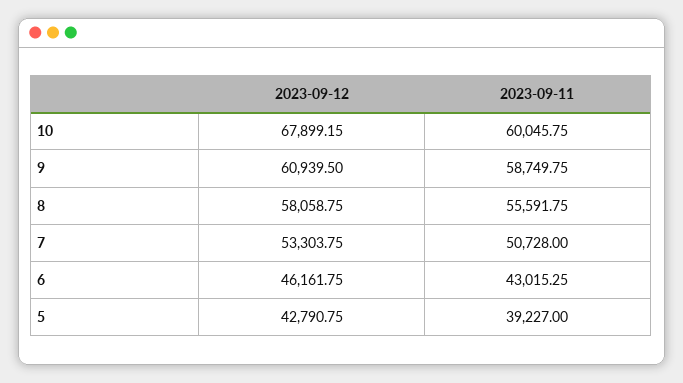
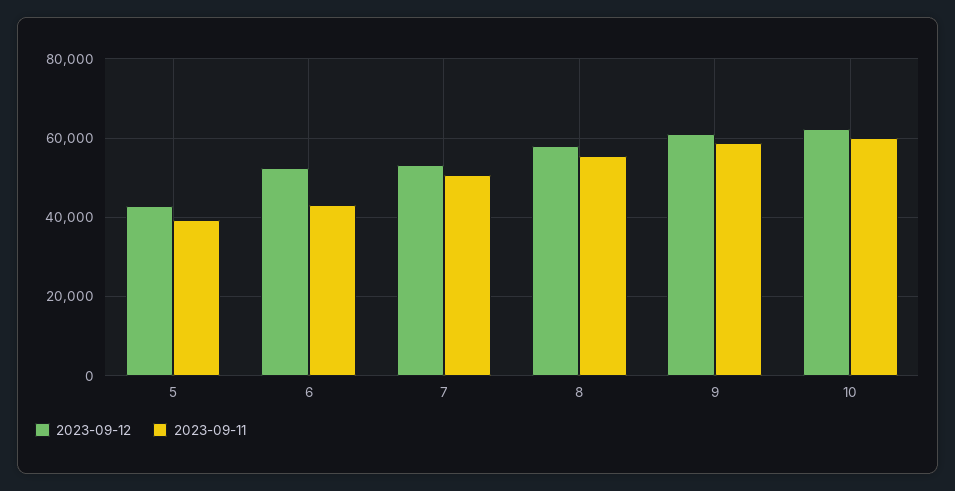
2023-09-12, 10: 67899.15 -> 62000
2023-09-12, 6: 46161.75 -> 52000

